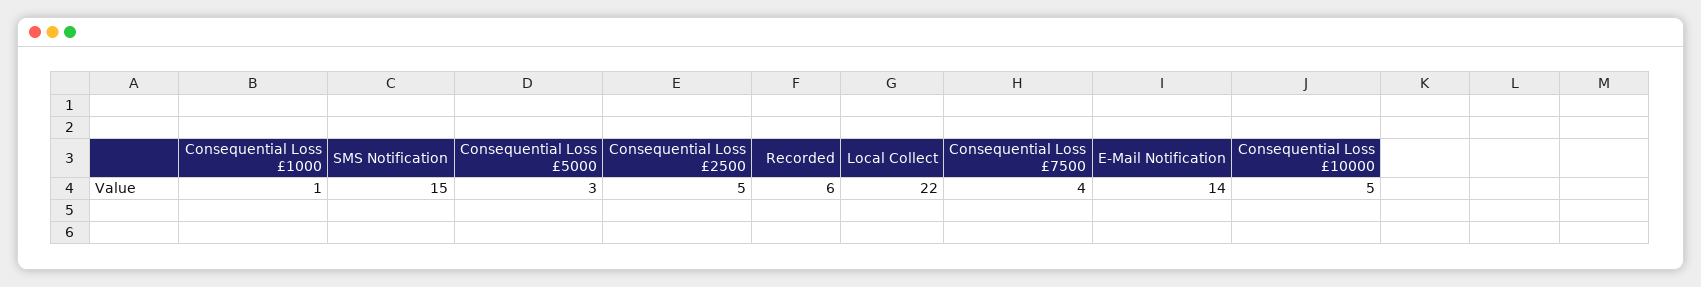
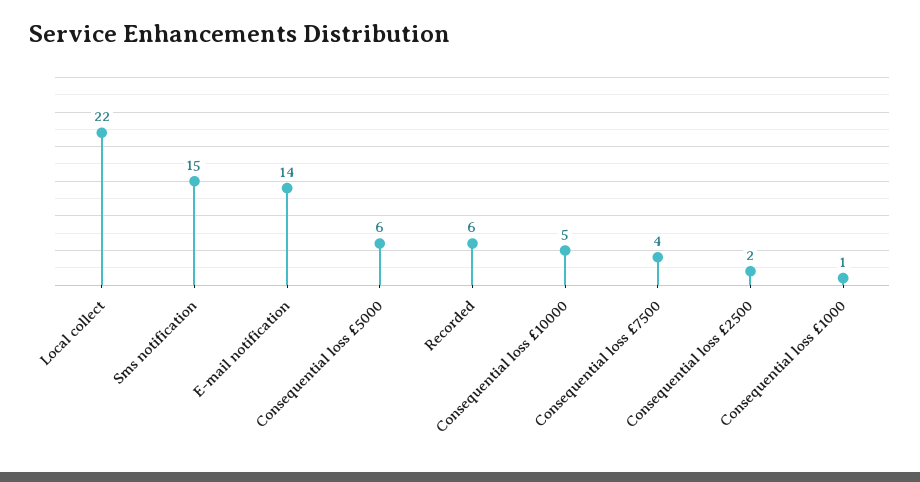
Consequential Loss £5000: 3 -> 6
Consequential Loss £2500: 5 -> 2

